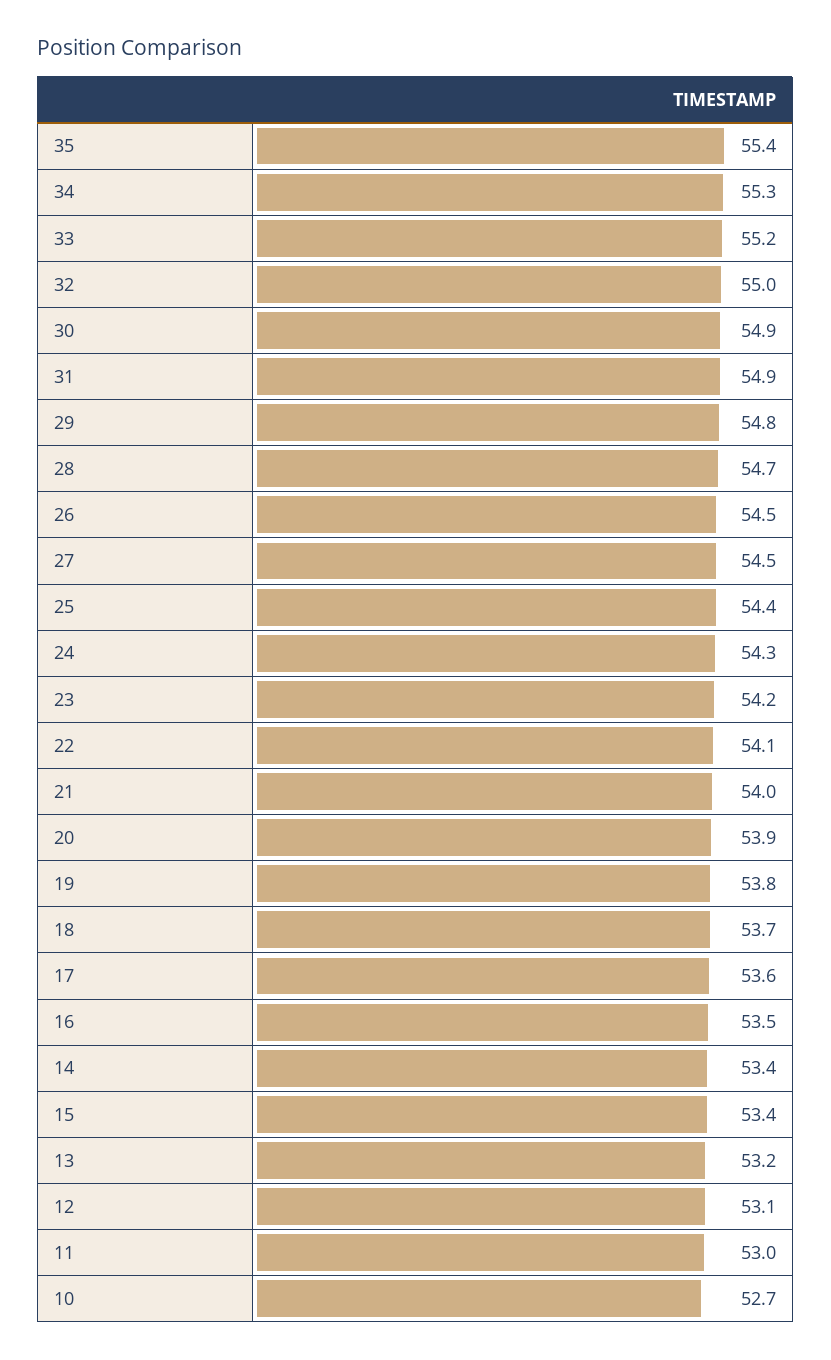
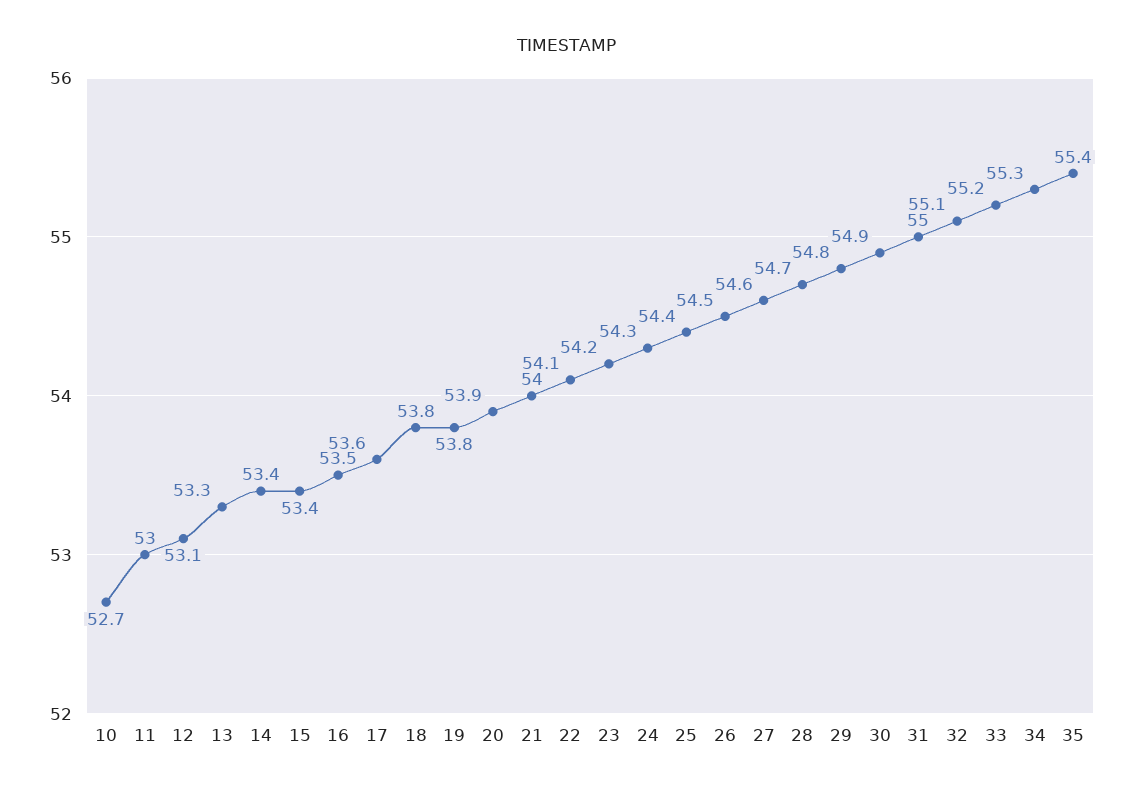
32: 55 -> 55.1
31: 54.9 -> 55
27: 54.5 -> 54.6
18: 53.7 -> 53.8
13: 53.2 -> 53.3

